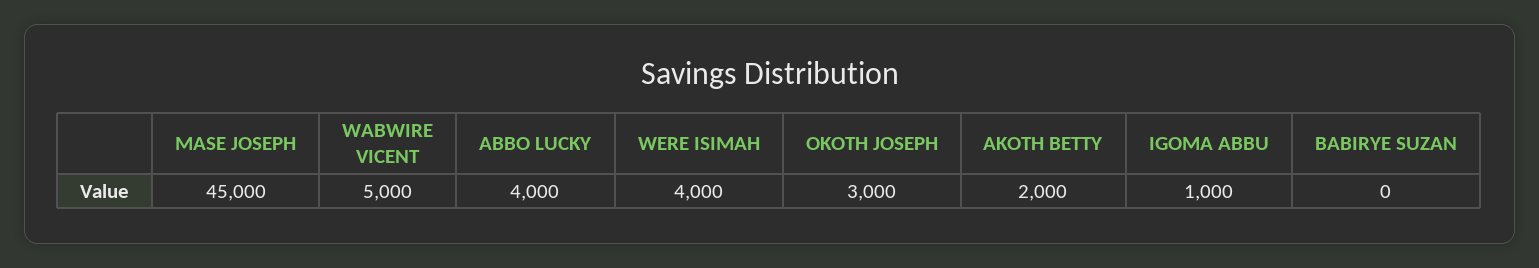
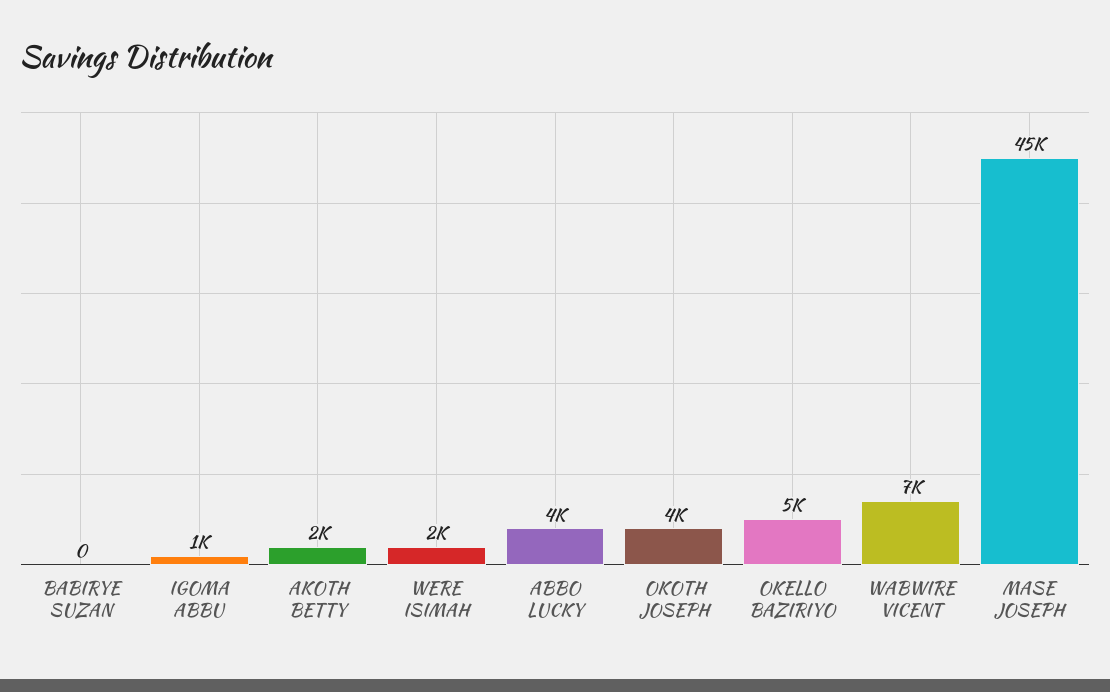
WABWIRE VICENT: 5000 -> 7000
WERE ISIMAH: 4000 -> 2000
OKOTH JOSEPH: 3000 -> 4000
OKELLO BAZIRIYO: none -> 5000

